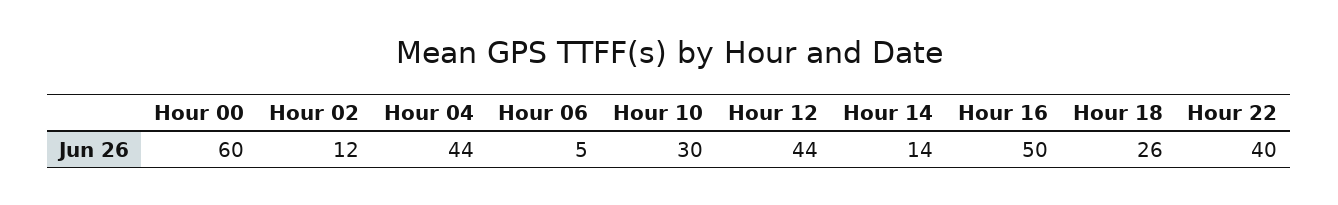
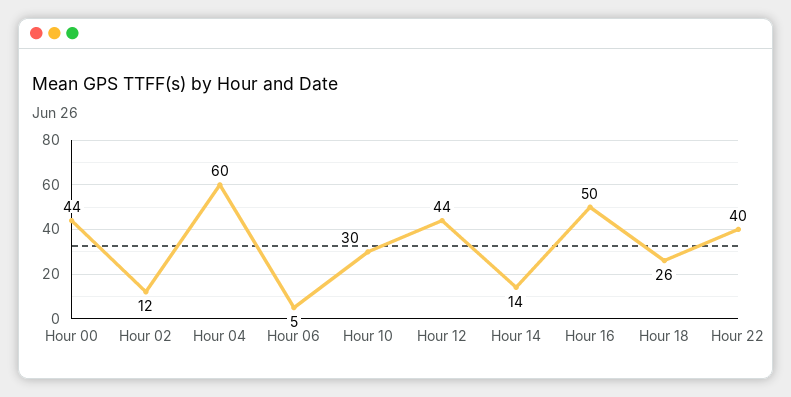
Hour 00: 60 -> 44
Hour 04: 44 -> 60

